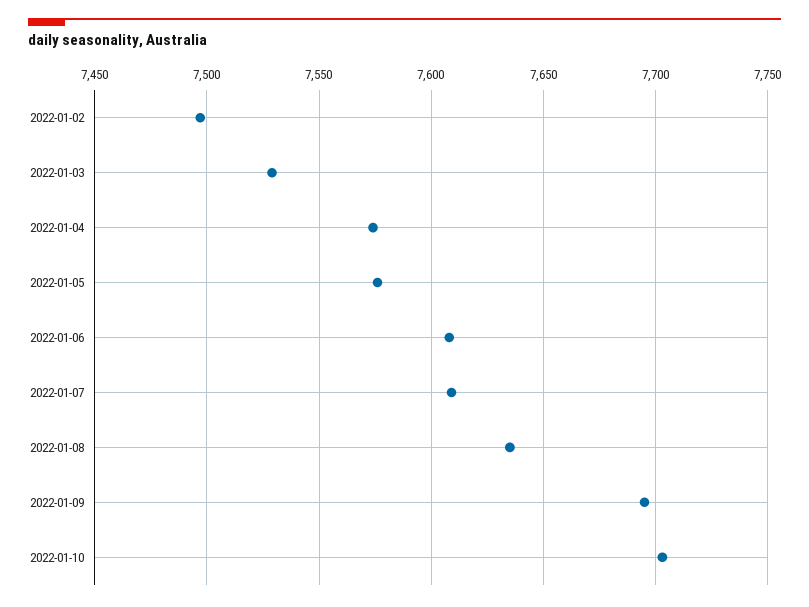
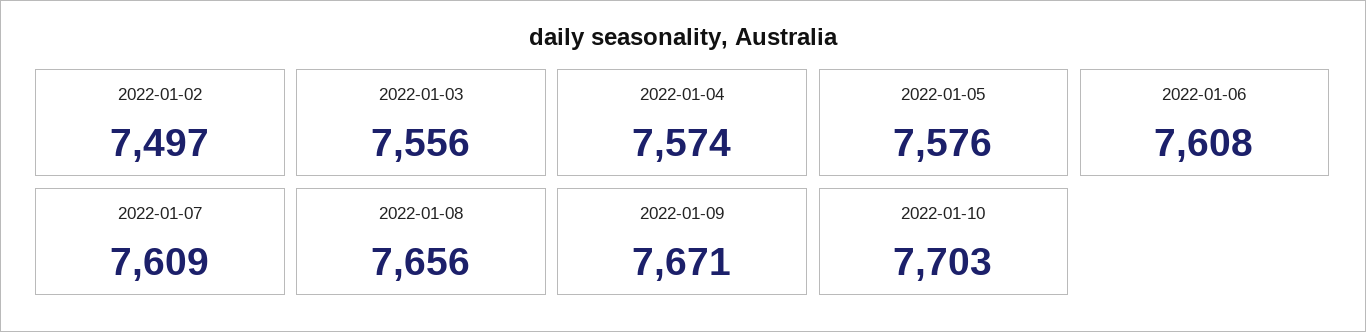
2022-01-03: 7530 -> 7556
2022-01-08: 7635 -> 7656
2022-01-09: 7695 -> 7671

